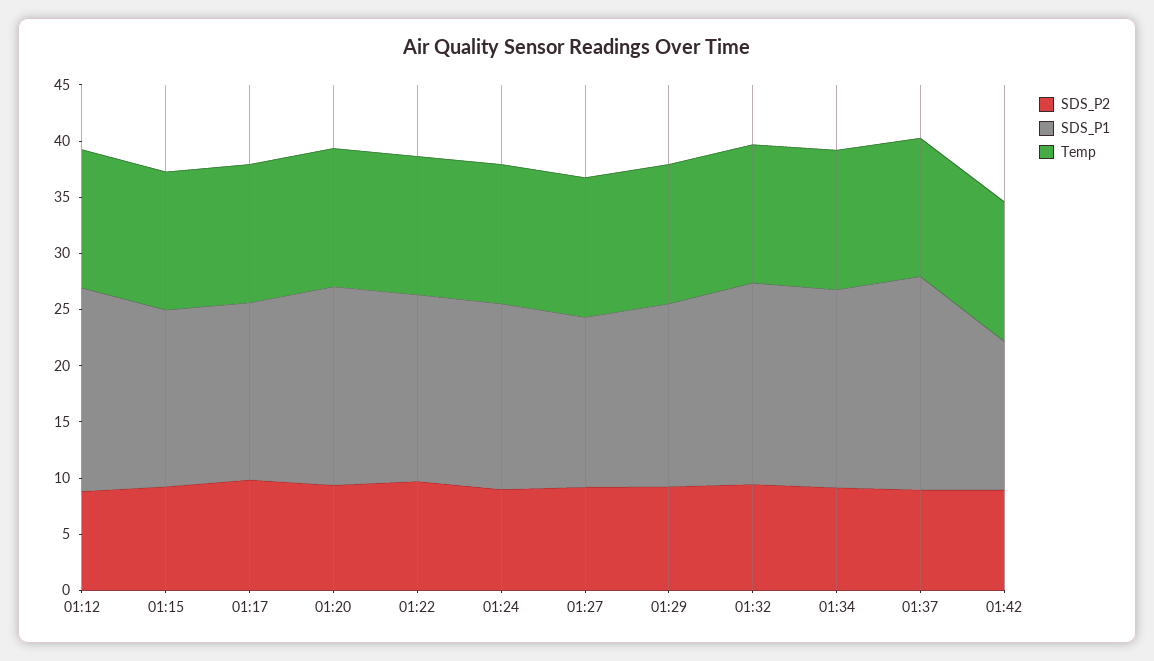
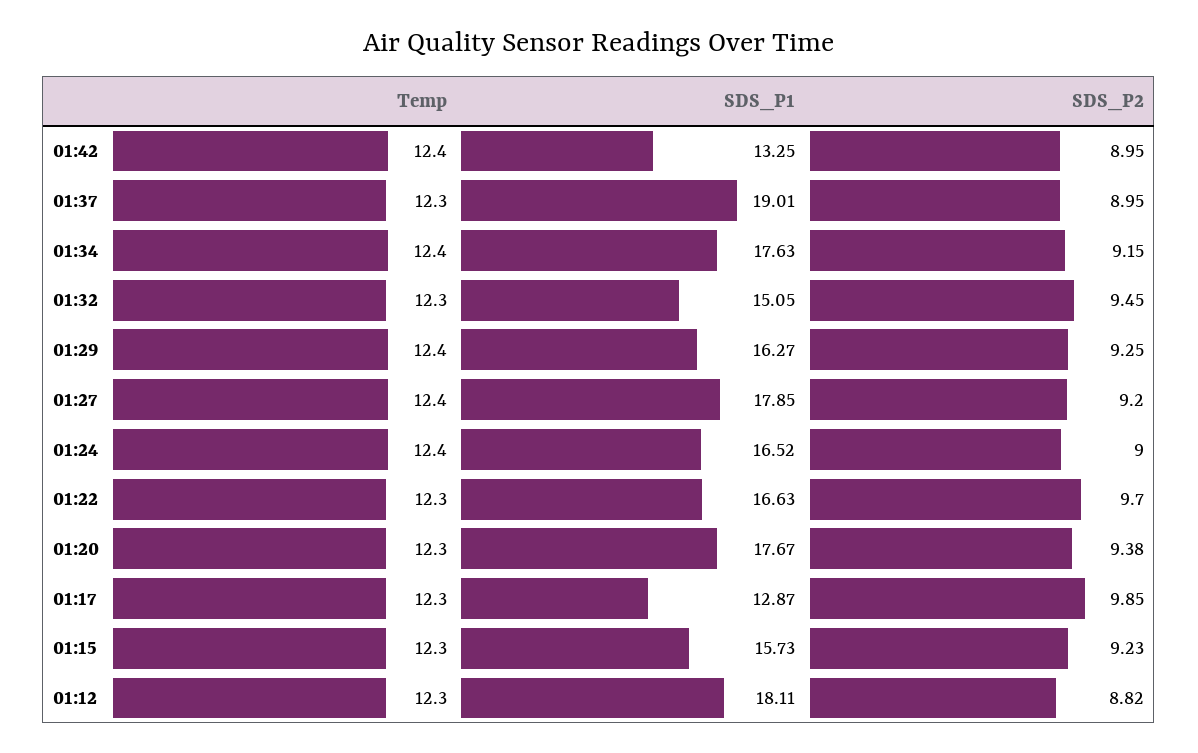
SDS_P1, 01:17: 16 -> 12.87
SDS_P1, 01:27: 15 -> 17.85
SDS_P1, 01:32: 18 -> 15.05

